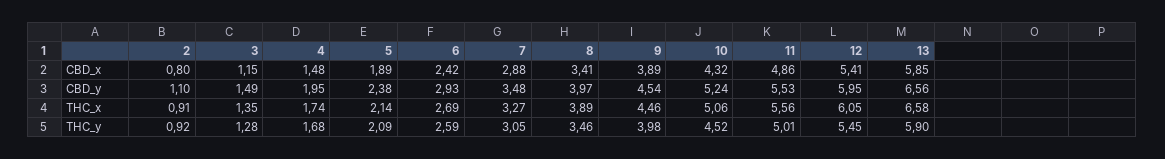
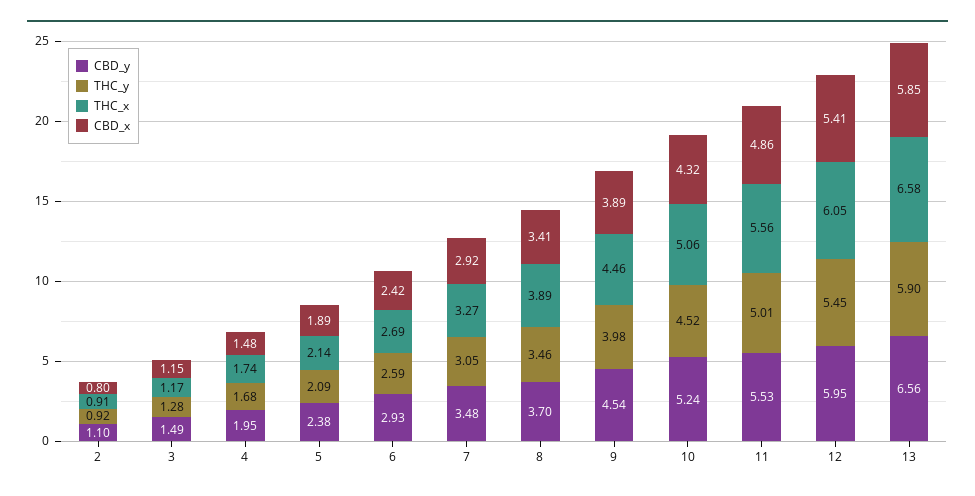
CBD_x, 7: 2.88 -> 2.92
CBD_y, 8: 3.97 -> 3.7
THC_x, 3: 1.35 -> 1.17

